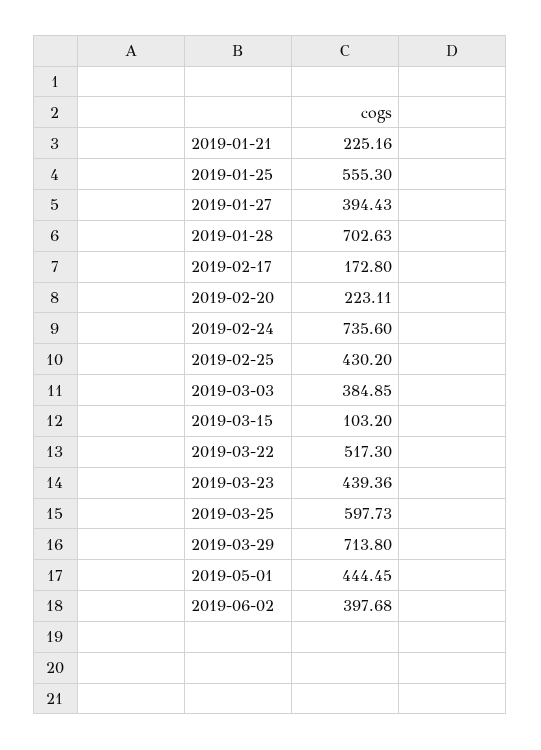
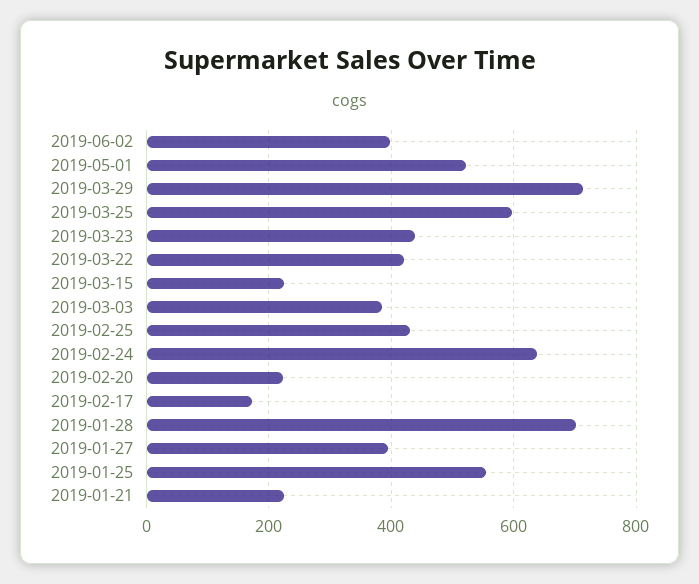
2019-02-24: 735.6 -> 640
2019-03-15: 103.2 -> 220
2019-03-22: 517.3 -> 420
2019-05-01: 444.45 -> 520

